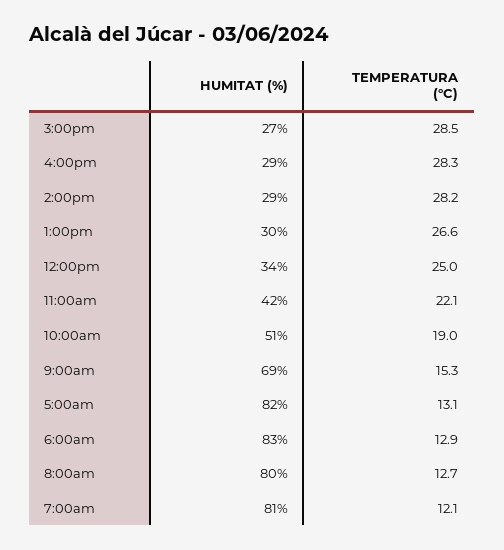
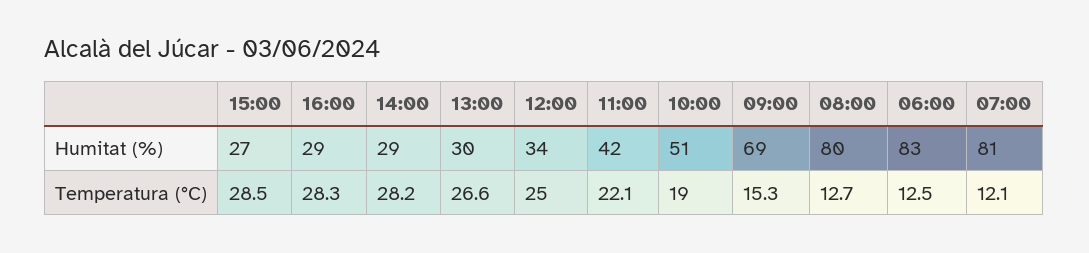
HUMITAT (%), 5:00am: 82 -> none
TEMPERATURA (°C), 5:00am: 13.1 -> none
TEMPERATURA (°C), 6:00am: 12.9 -> 12.5

